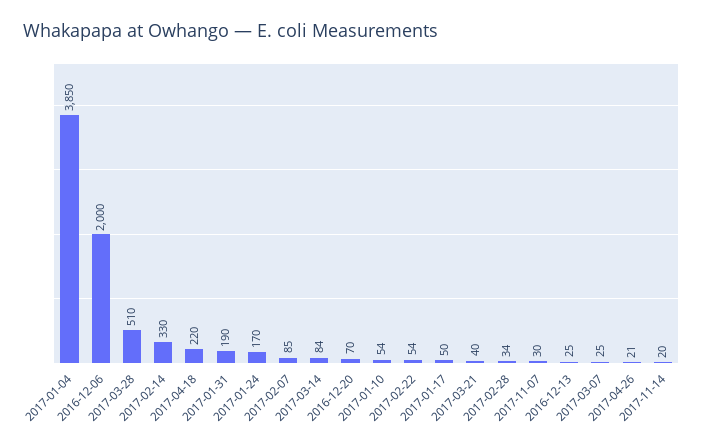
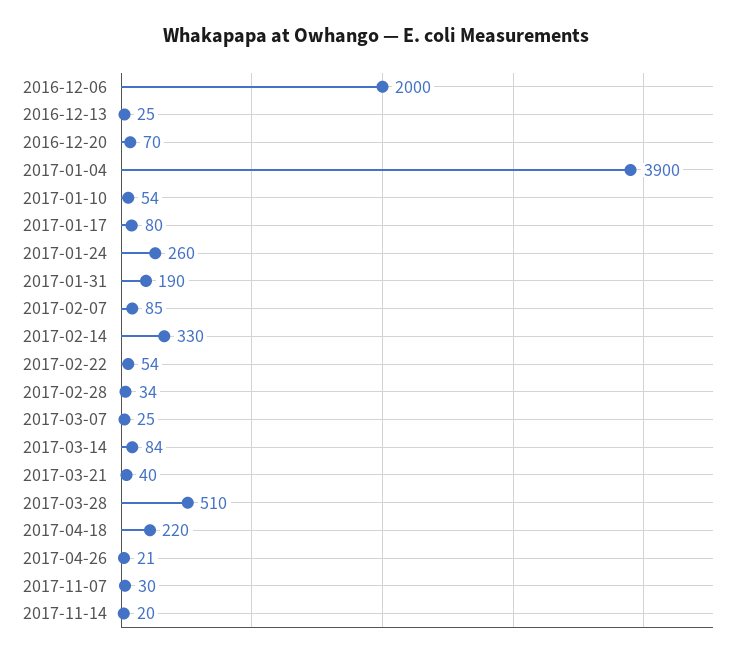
2017-01-04: 3850 -> 3900
2017-01-24: 170 -> 260
2017-01-17: 50 -> 80

